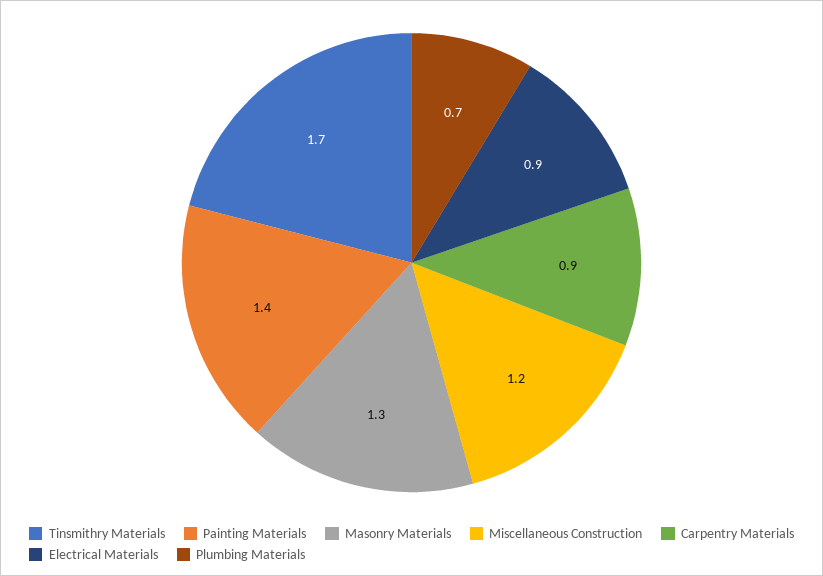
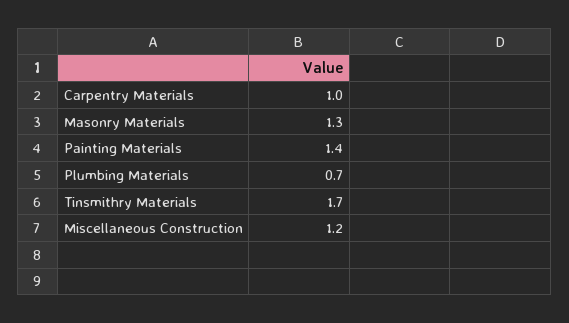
Carpentry Materials: 0.9 -> 1
Electrical Materials: 0.9 -> none

